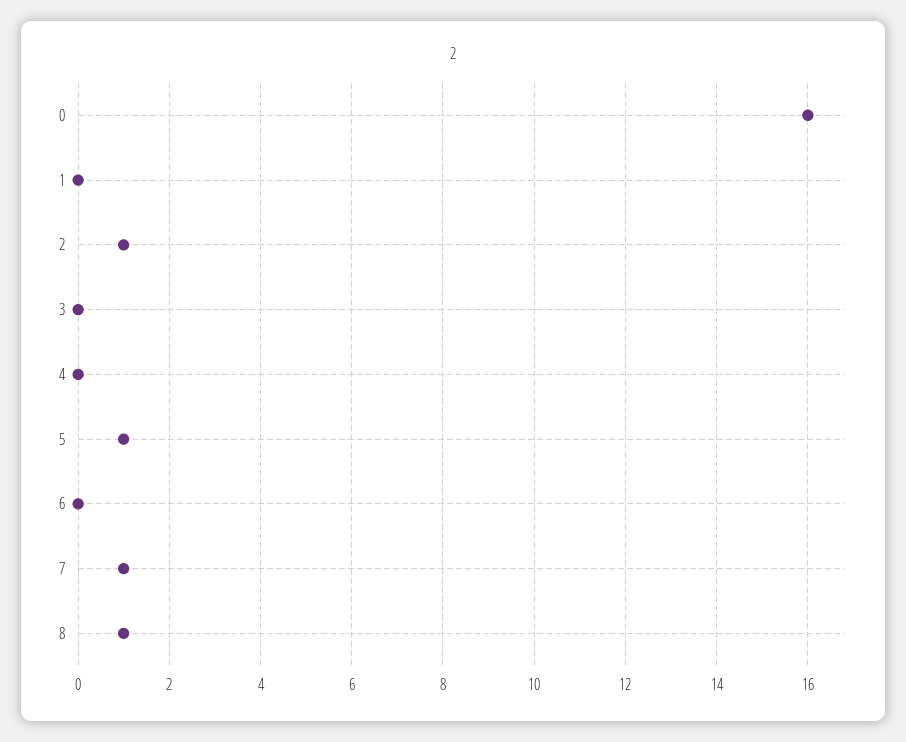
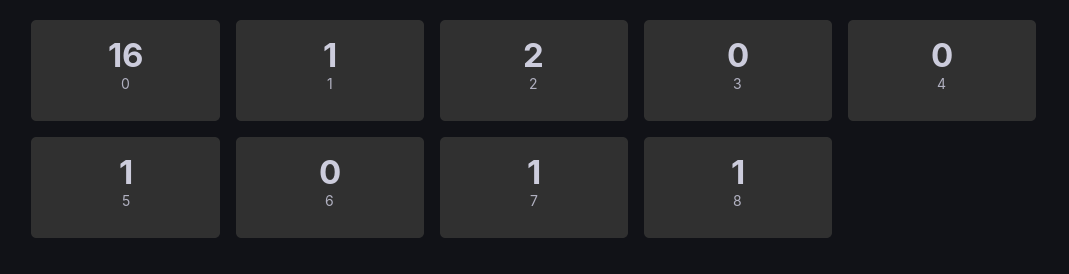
1: 0 -> 1
2: 1 -> 2

